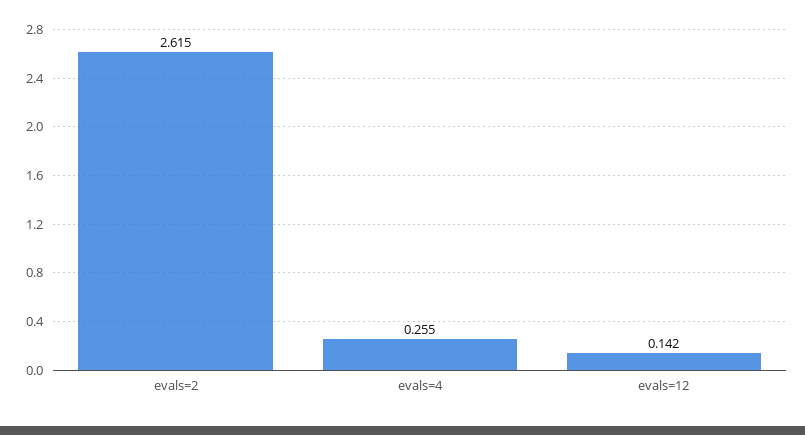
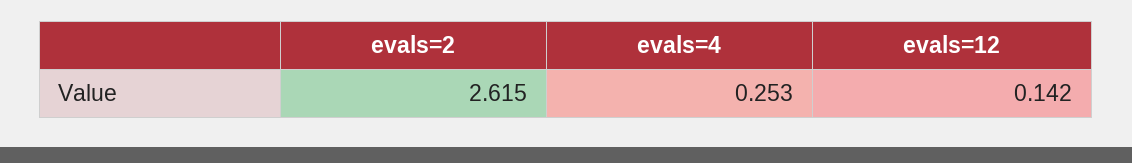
evals=4: 0.255 -> 0.253

